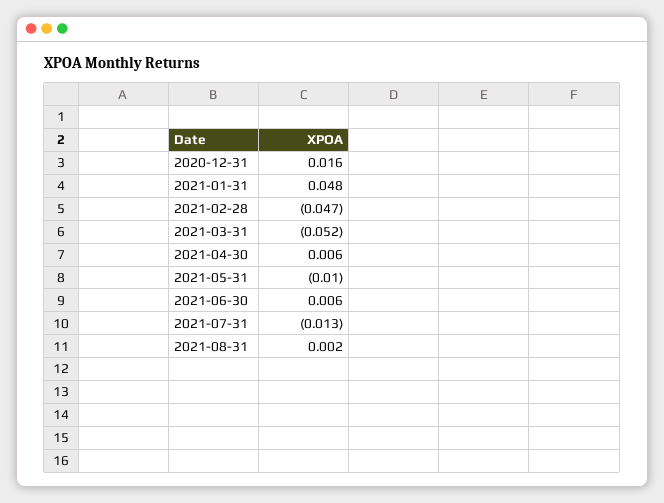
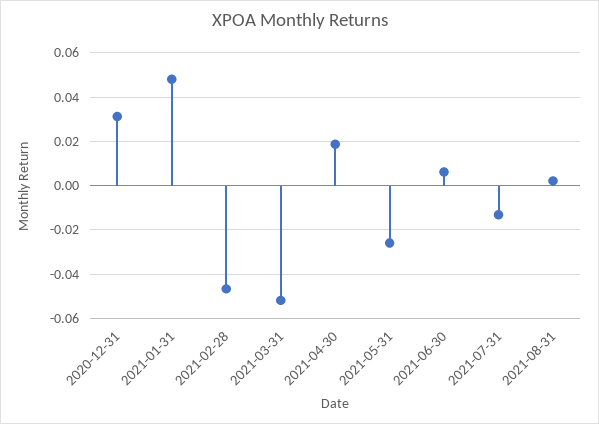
2020-12-31: 0.016 -> 0.03
2021-04-30: 0.006 -> 0.02
2021-05-31: -0.01 -> -0.025

